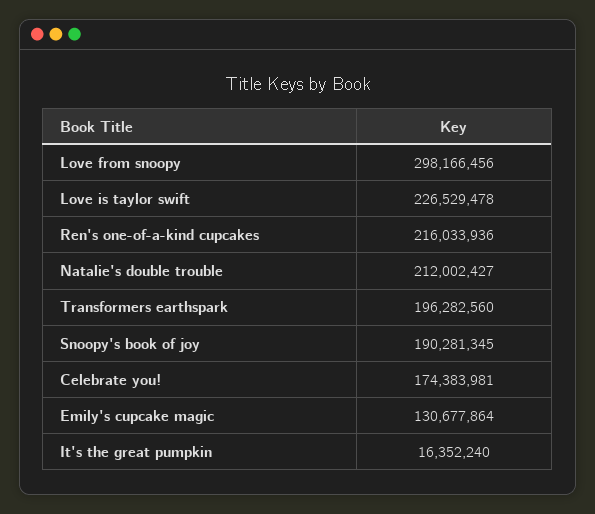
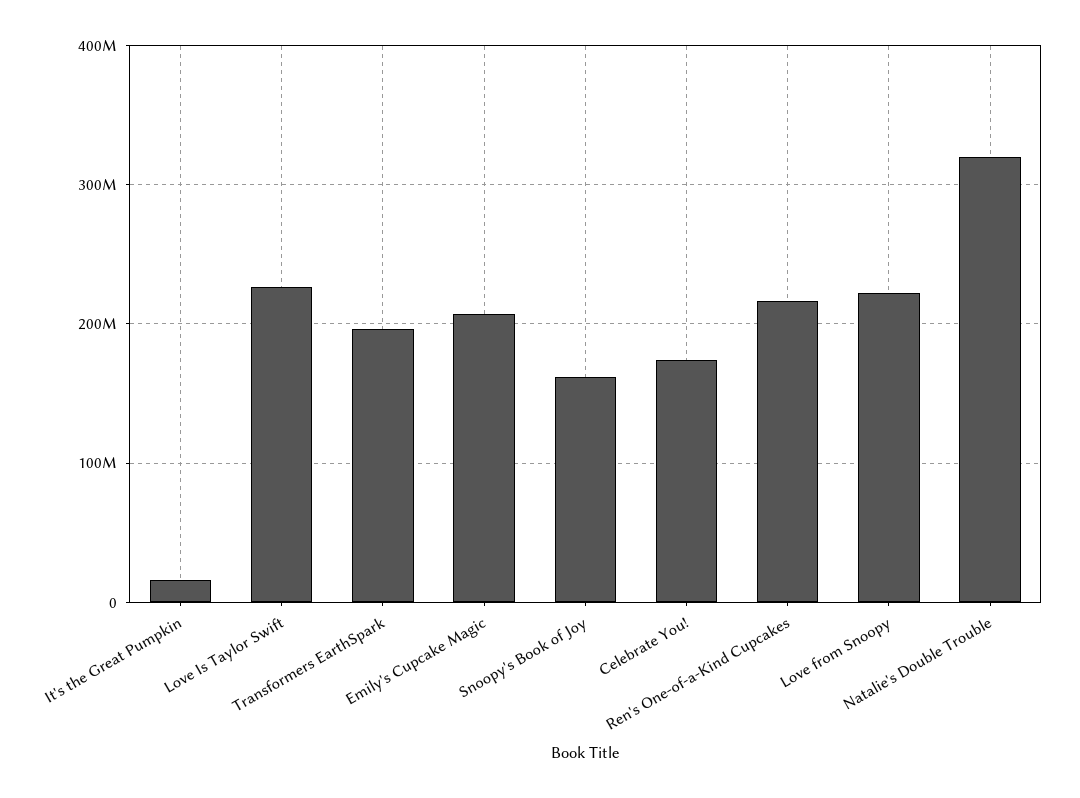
Love from snoopy: 298166456 -> 220000000
Natalie's double trouble: 212002427 -> 320000000
Snoopy's book of joy: 190281345 -> 160000000
Emily's cupcake magic: 130677864 -> 210000000

